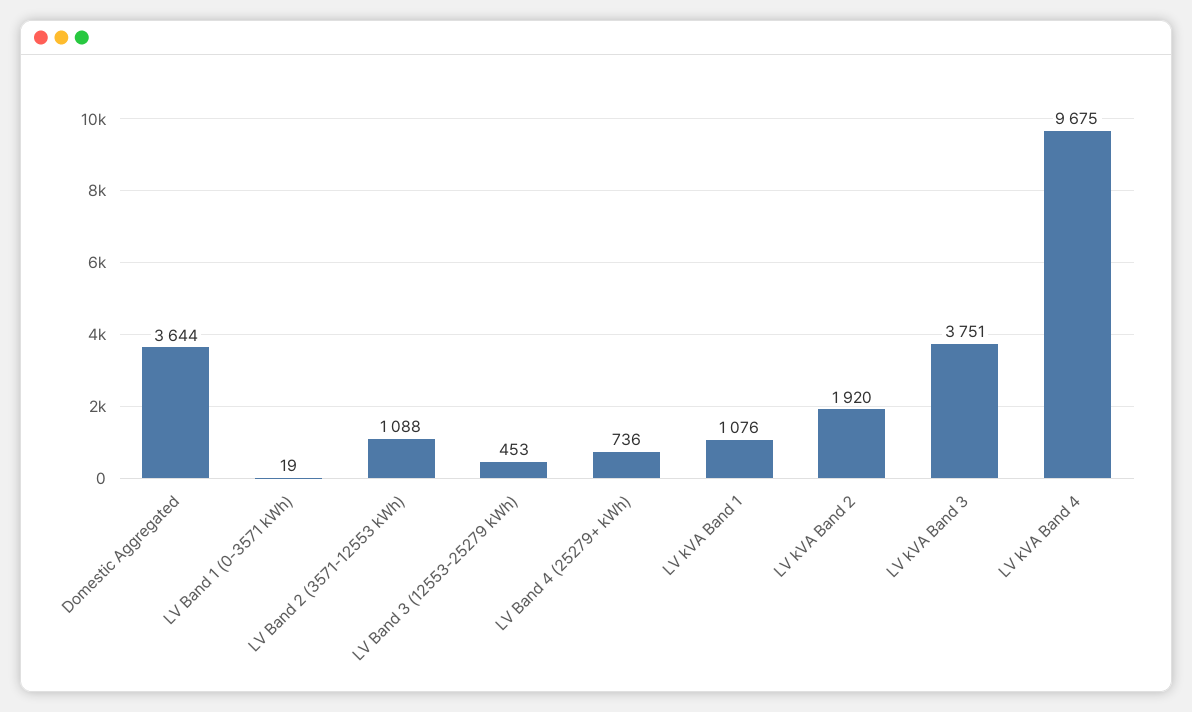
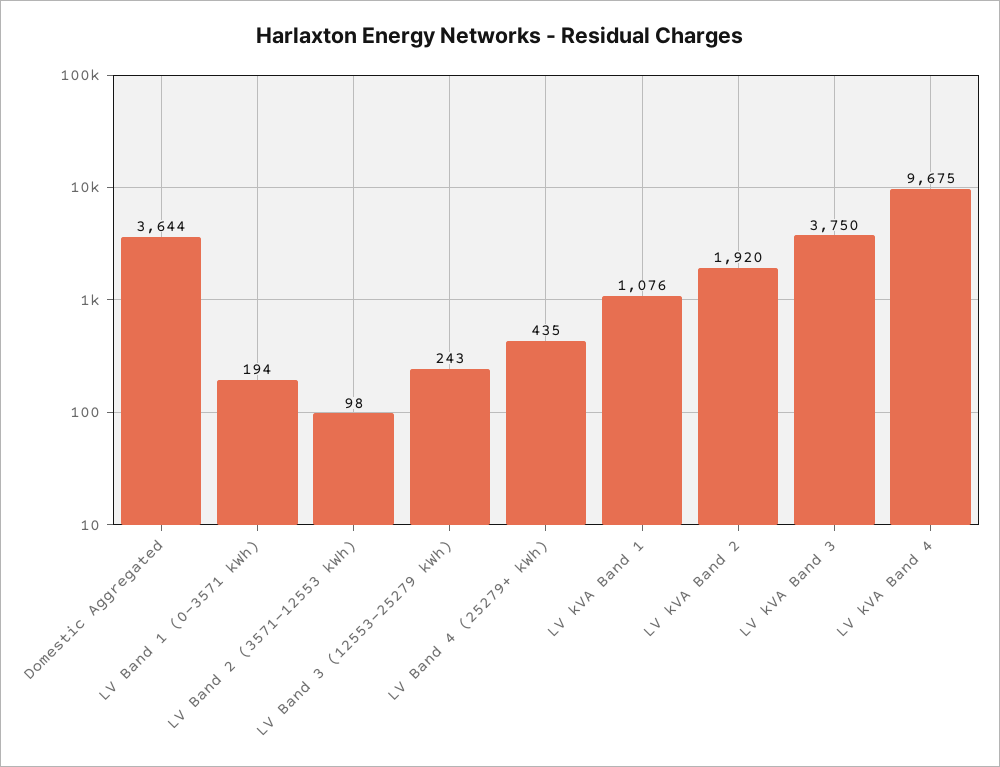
LV Band 1 (0-3571 kWh): 19 -> 194
LV Band 2 (3571-12553 kWh): 1088 -> 98
LV Band 3 (12553-25279 kWh): 453 -> 243
LV Band 4 (25279+ kWh): 736 -> 435
LV kVA Band 3: 3751 -> 3750

